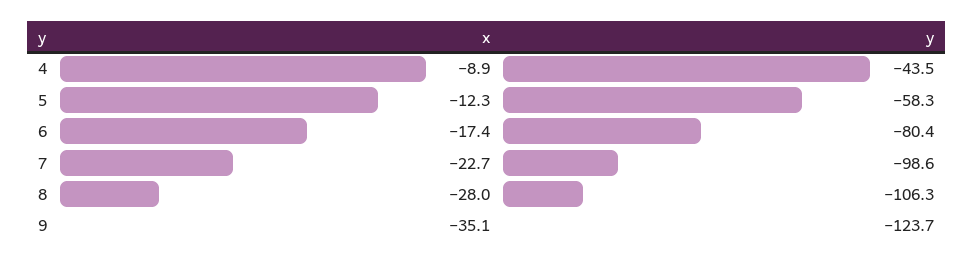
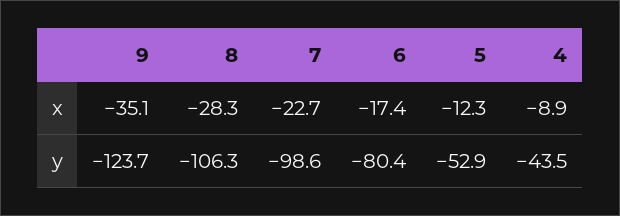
y, 5: -58.3 -> -52.9
x, 8: -28 -> -28.3

